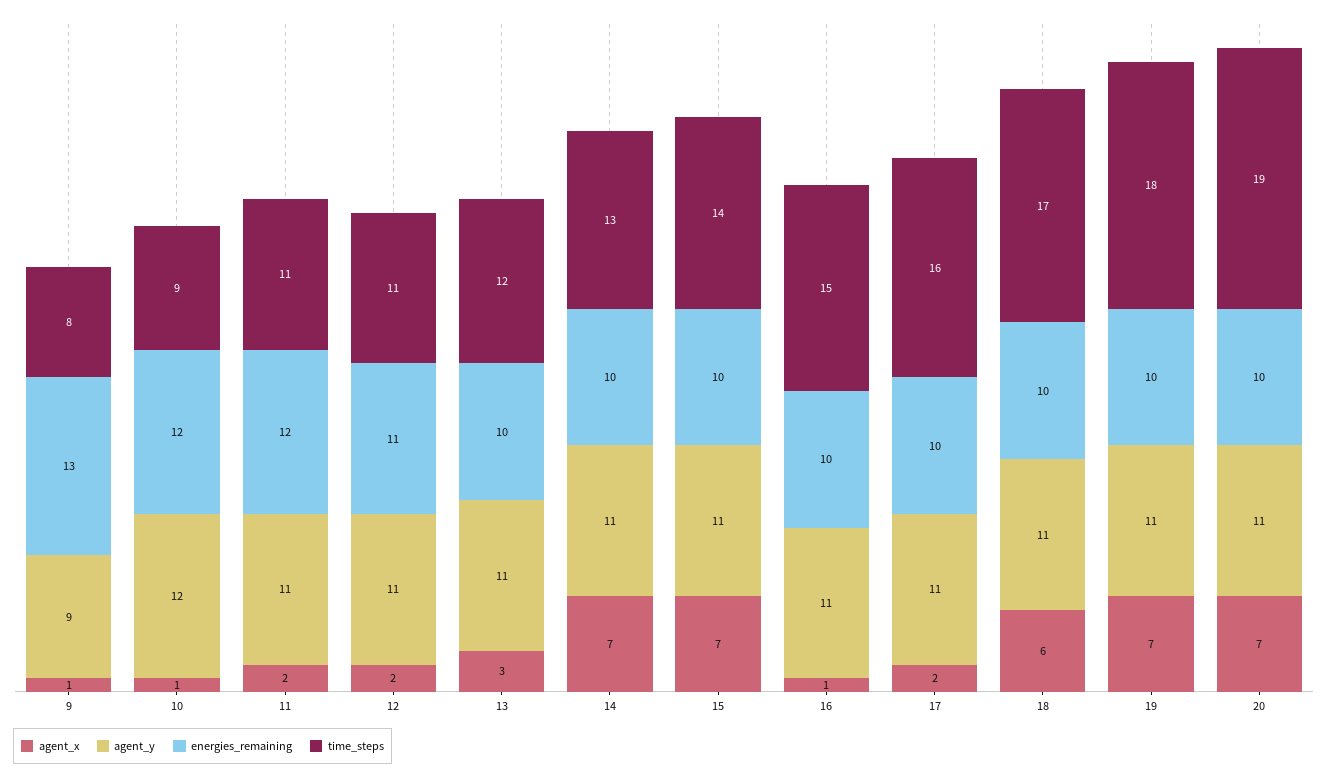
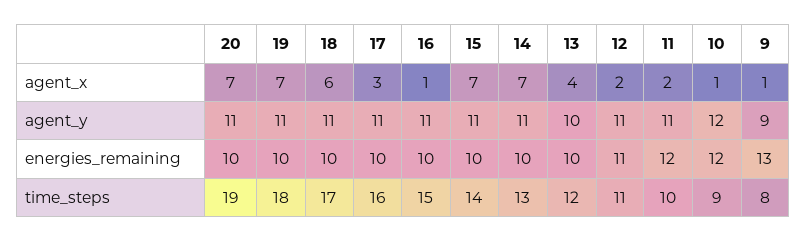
time_steps, 11: 11 -> 10
agent_x, 13: 3 -> 4
agent_y, 13: 11 -> 10
agent_x, 17: 2 -> 3

